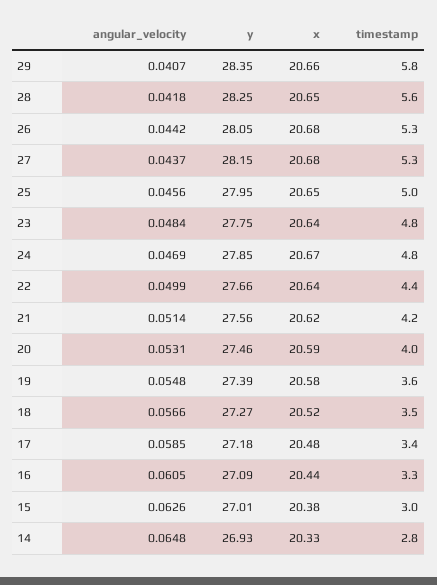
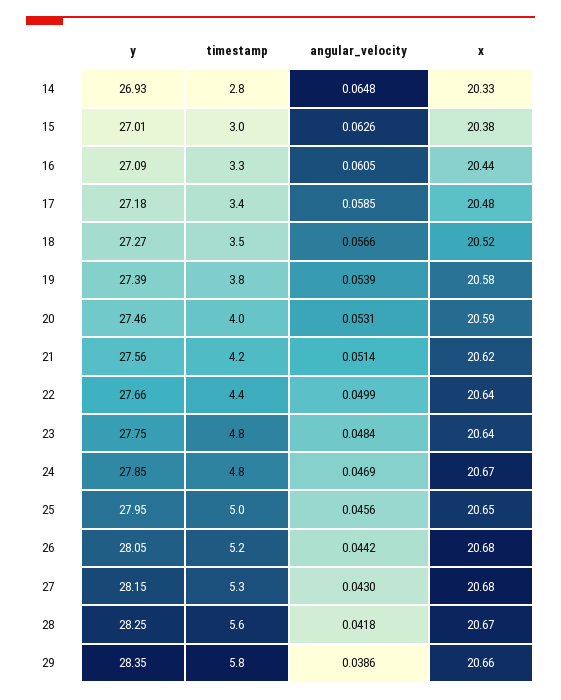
angular_velocity, 29: 0.0407 -> 0.0386
x, 28: 20.65 -> 20.67
timestamp, 26: 5.3 -> 5.2
angular_velocity, 27: 0.0437 -> 0.043
angular_velocity, 19: 0.0548 -> 0.0539
timestamp, 19: 3.6 -> 3.8

